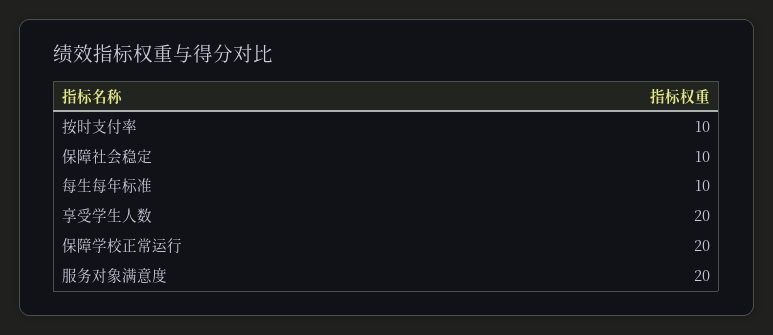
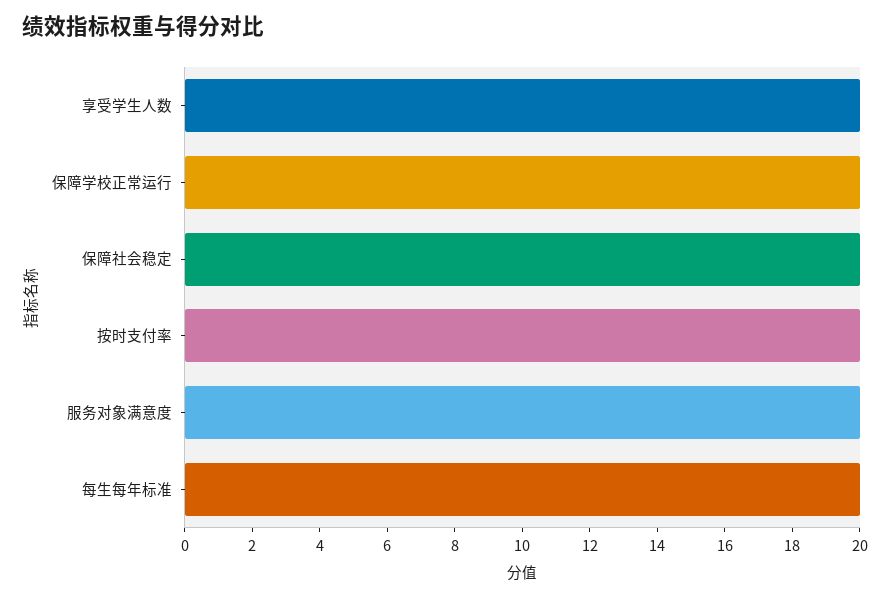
按时支付率: 10 -> 20
保障社会稳定: 10 -> 20
每生每年标准: 10 -> 20

